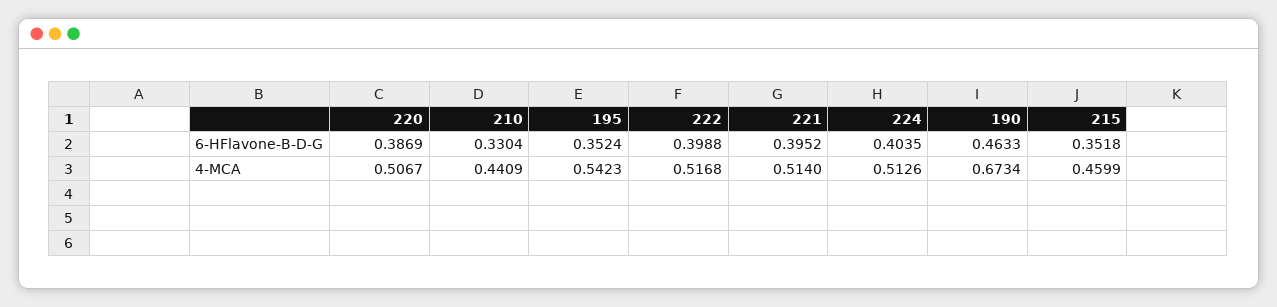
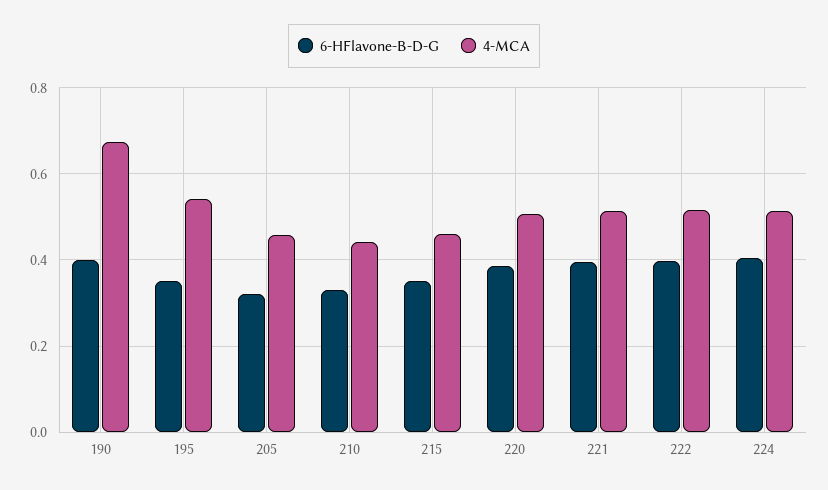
6-HFlavone-B-D-G, 190: 0.4633 -> 0.4
6-HFlavone-B-D-G, 205: none -> 0.32
4-MCA, 205: none -> 0.46

